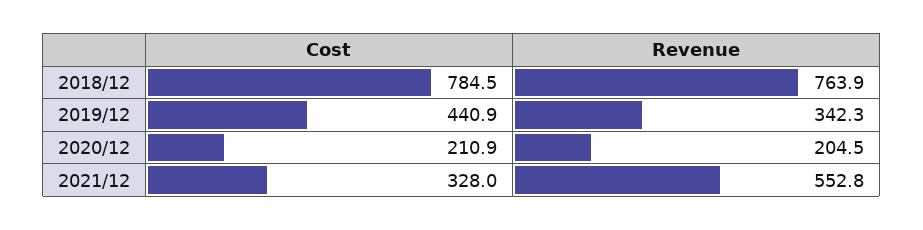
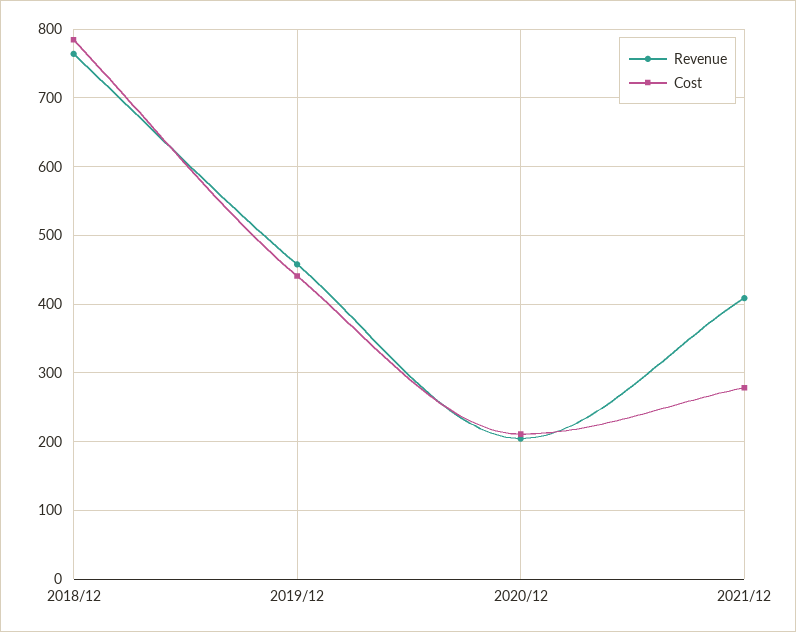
Revenue, 2019/12: 342.3 -> 460
Cost, 2021/12: 328 -> 280
Revenue, 2021/12: 552.8 -> 410

